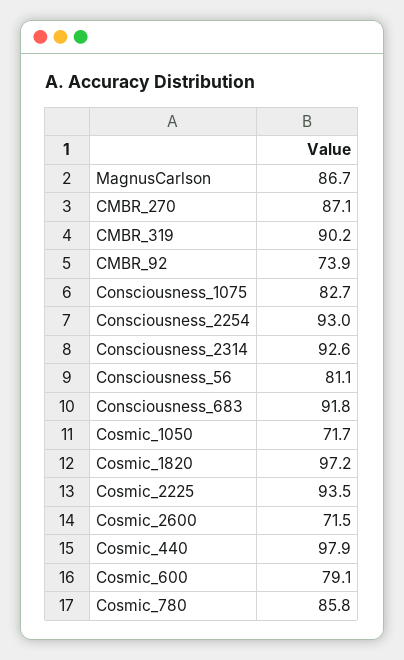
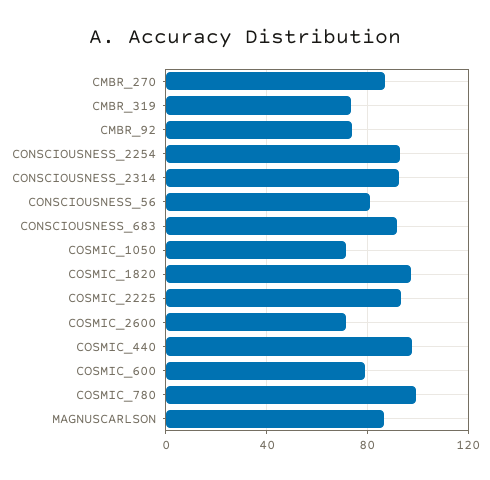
CMBR_319: 90.2 -> 75
Consciousness_1075: 82.7 -> none
Cosmic_780: 85.8 -> 100

